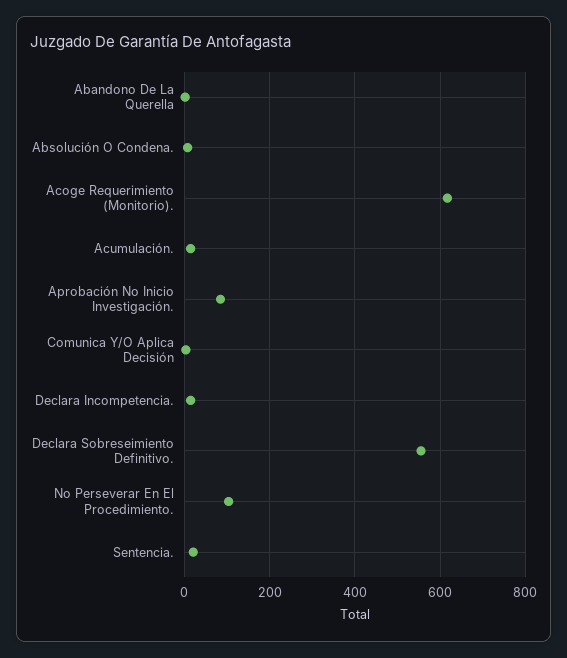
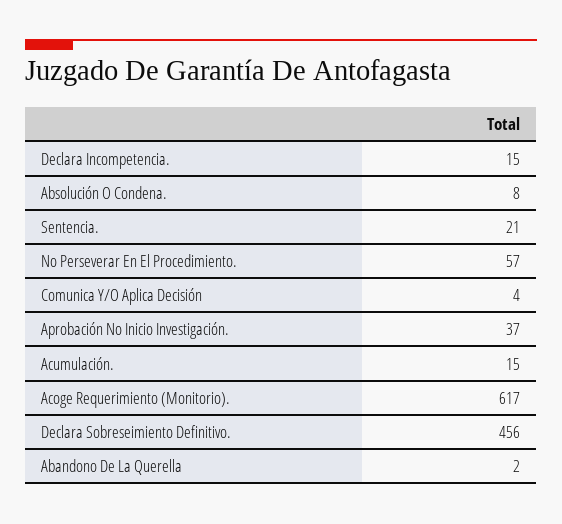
Aprobación No Inicio Investigación.: 80 -> 37
Declara Sobreseimiento Definitivo.: 560 -> 456
No Perseverar En El Procedimiento.: 100 -> 57

